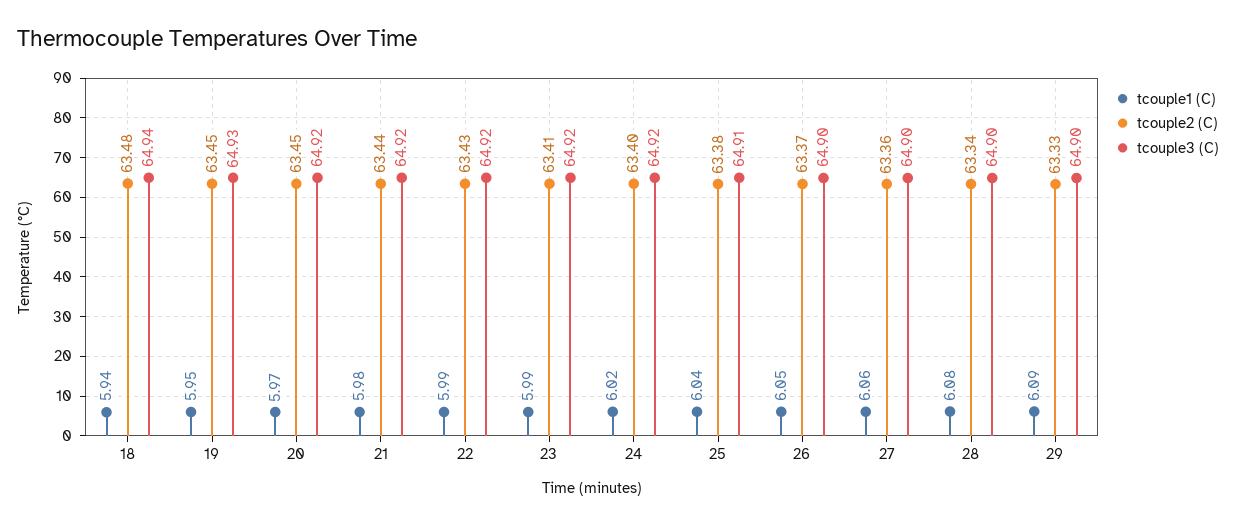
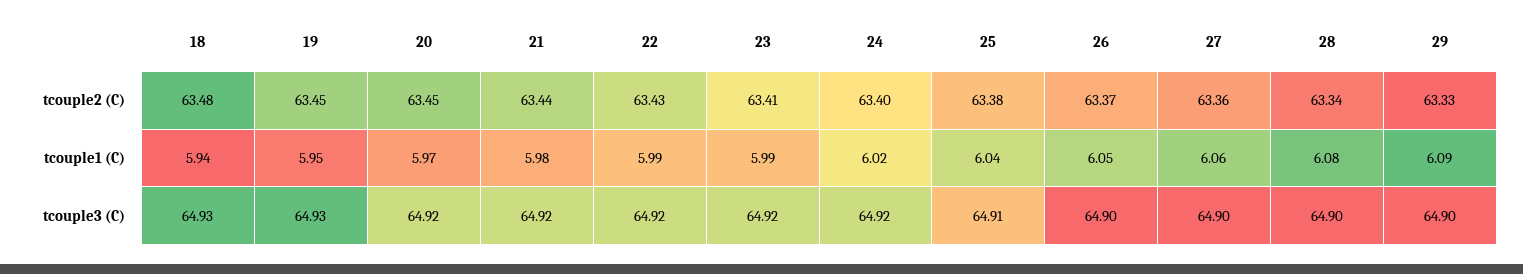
tcouple3 (C), 18: 64.94 -> 64.93

